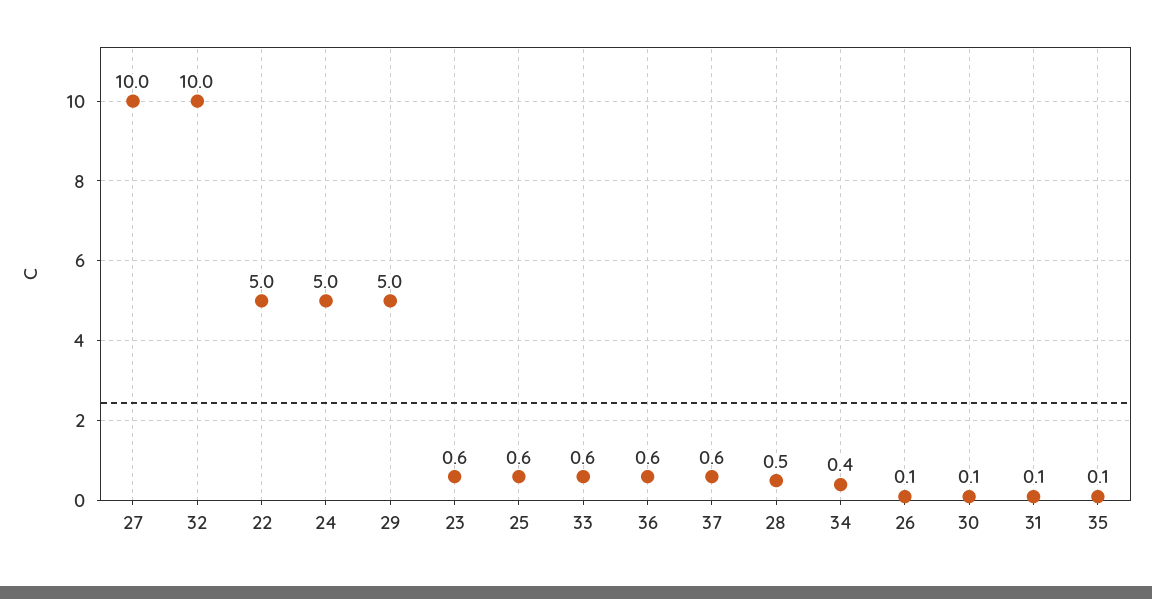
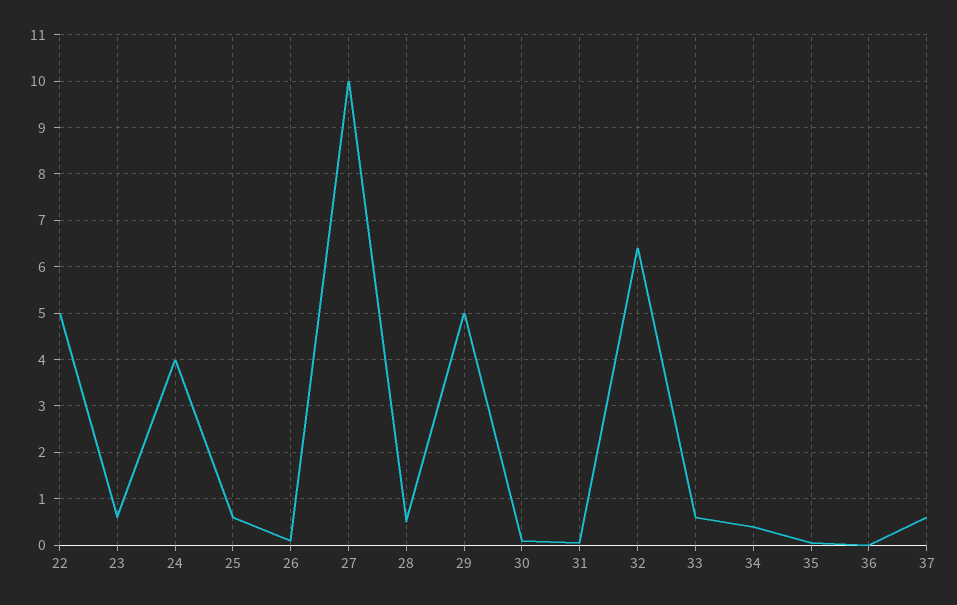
32: 10 -> 6.4
24: 5 -> 4
36: 0.6 -> 0

